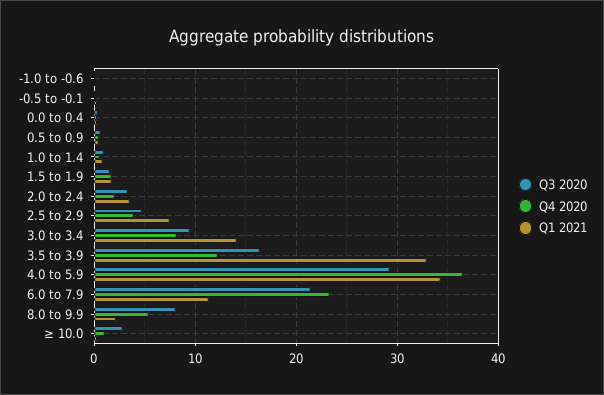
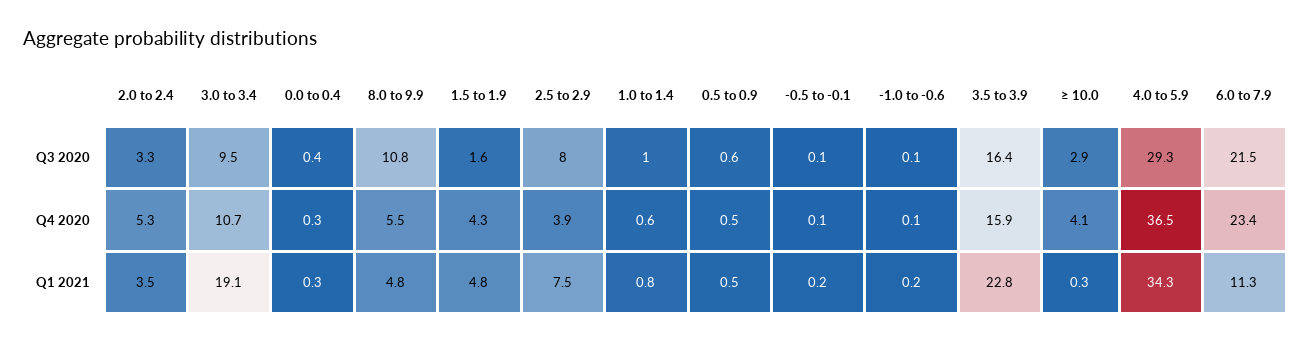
Q4 2020, 1.5 to 1.9: 2 -> 4.3
Q1 2021, 1.5 to 1.9: 2 -> 4.8
Q4 2020, 2.0 to 2.4: 2 -> 5.3
Q3 2020, 2.5 to 2.9: 5 -> 8
Q4 2020, 3.0 to 3.4: 8 -> 10.7
Q1 2021, 3.0 to 3.4: 14 -> 19.1
Q4 2020, 3.5 to 3.9: 12 -> 15.9
Q1 2021, 3.5 to 3.9: 33 -> 22.8
Q3 2020, 8.0 to 9.9: 8 -> 10.8
Q1 2021, 8.0 to 9.9: 2 -> 4.8
Q4 2020, ≥ 10.0: 1 -> 4.1

